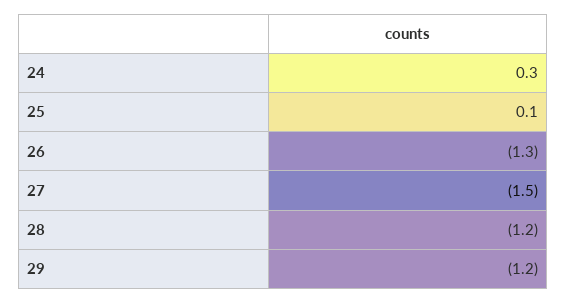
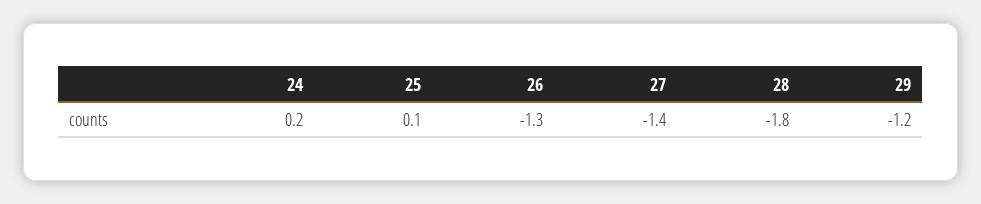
24: 0.3 -> 0.2
27: -1.5 -> -1.4
28: -1.2 -> -1.8

